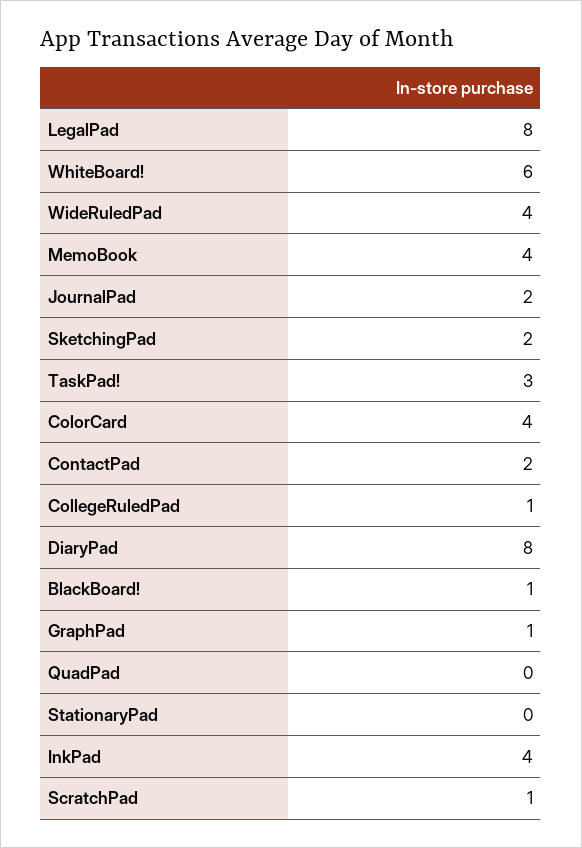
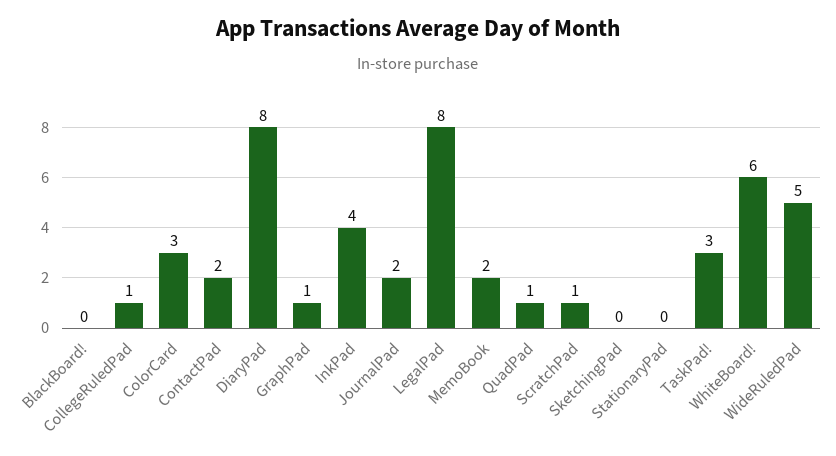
WideRuledPad: 4 -> 5
MemoBook: 4 -> 2
SketchingPad: 2 -> 0
ColorCard: 4 -> 3
BlackBoard!: 1 -> 0
QuadPad: 0 -> 1

